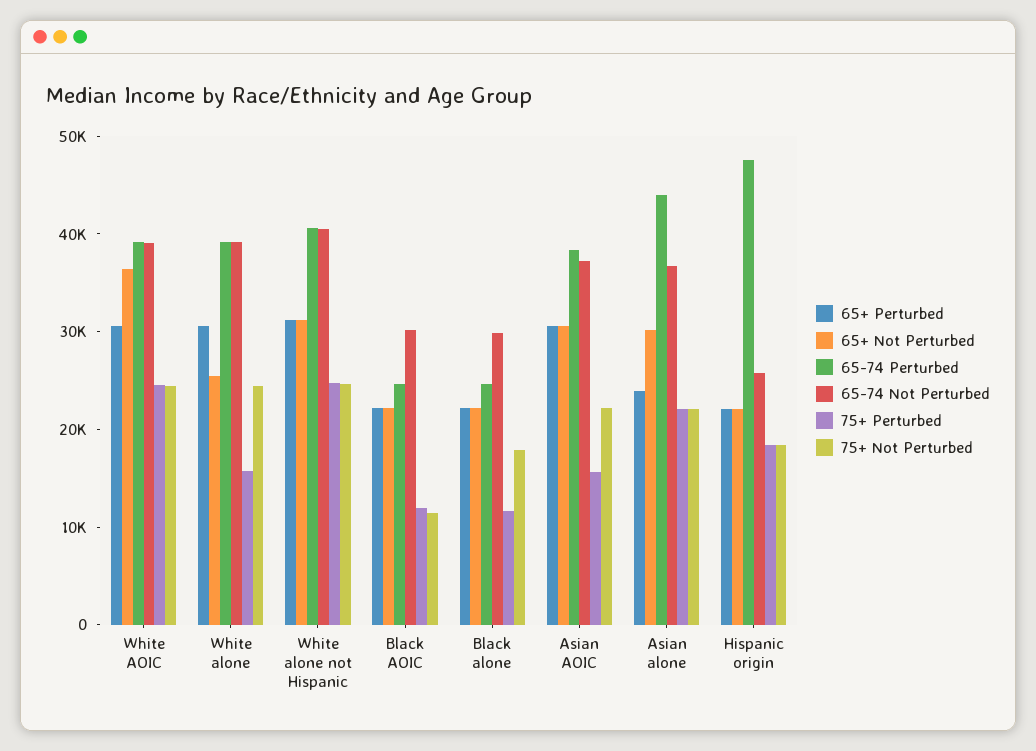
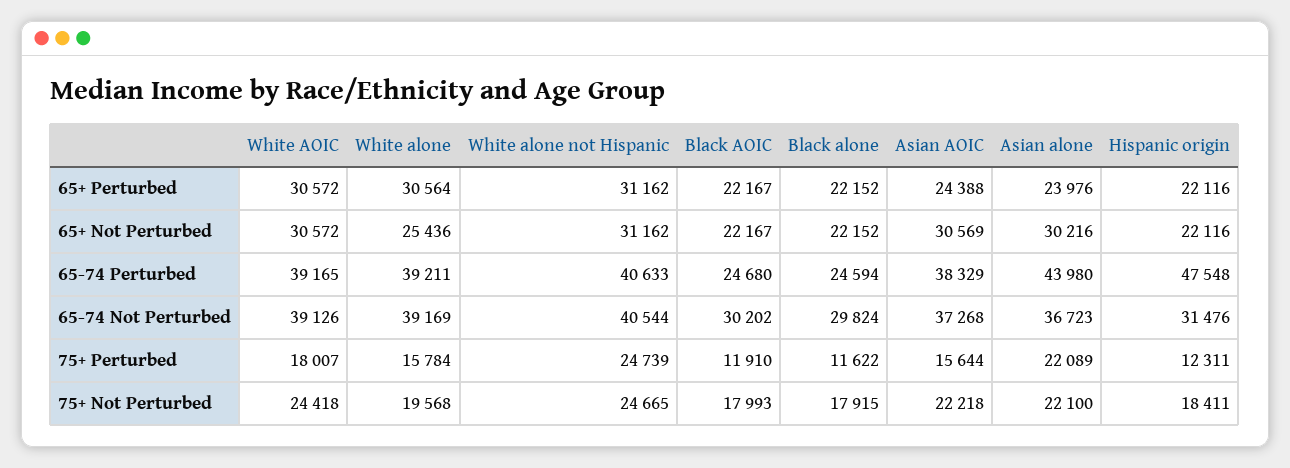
65+ Not Perturbed, White AOIC: 36000 -> 30572
75+ Perturbed, White AOIC: 24000 -> 18007
75+ Not Perturbed, White alone: 24000 -> 19568
75+ Not Perturbed, Black AOIC: 12000 -> 17993
65+ Perturbed, Asian AOIC: 30000 -> 24388
65-74 Not Perturbed, Hispanic origin: 26000 -> 31476
75+ Perturbed, Hispanic origin: 18000 -> 12311

